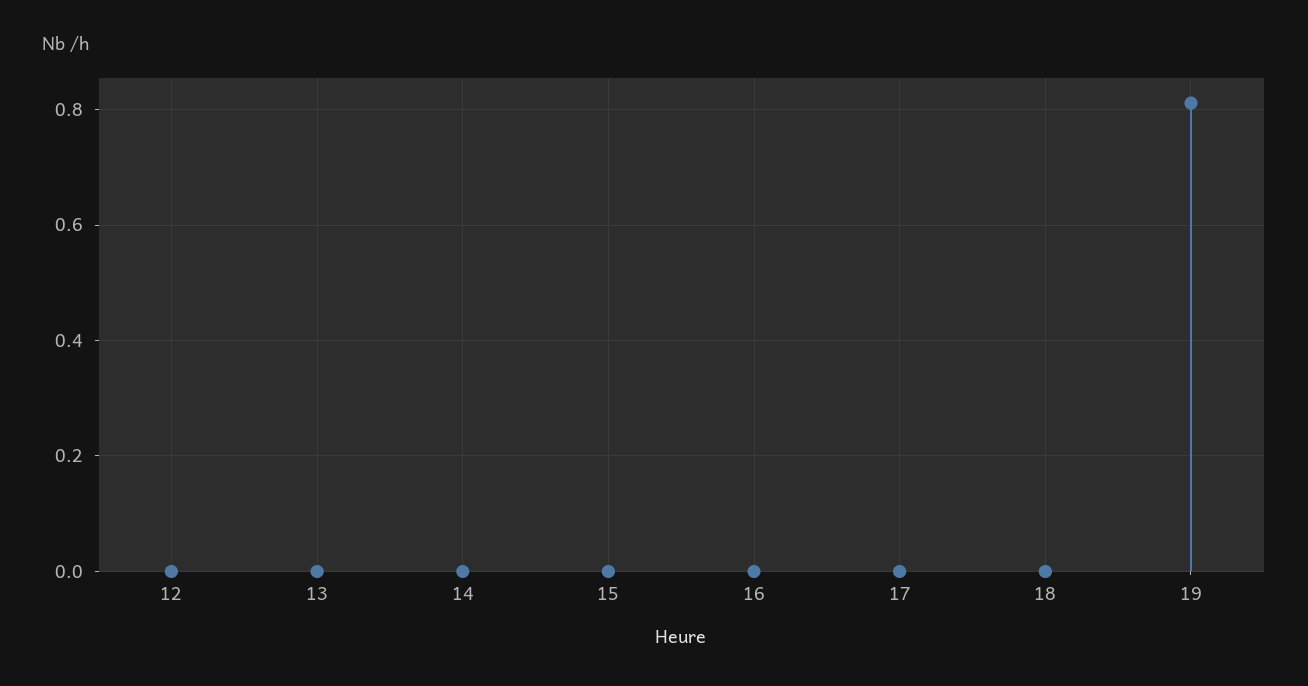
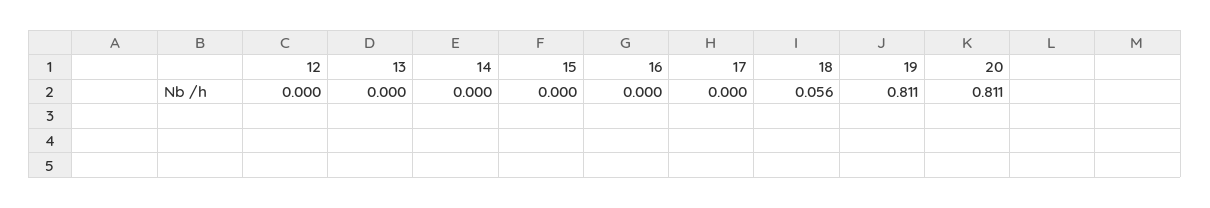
18: 0 -> 0.056
20: none -> 0.811

